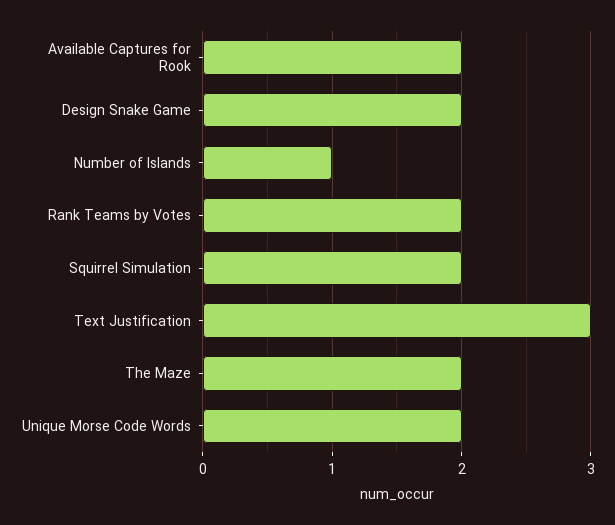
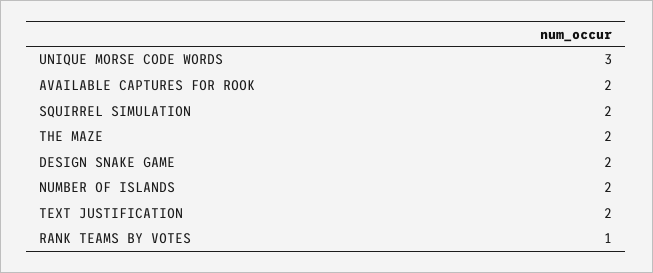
Number of Islands: 1 -> 2
Rank Teams by Votes: 2 -> 1
Text Justification: 3 -> 2
Unique Morse Code Words: 2 -> 3

